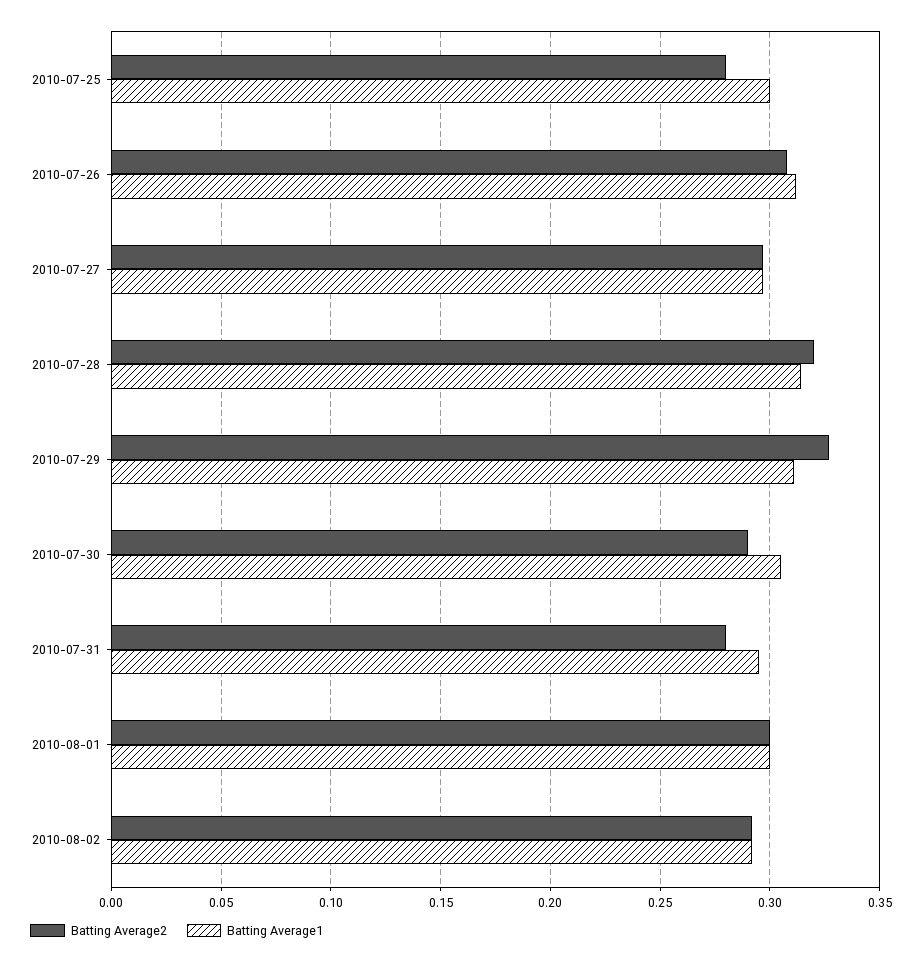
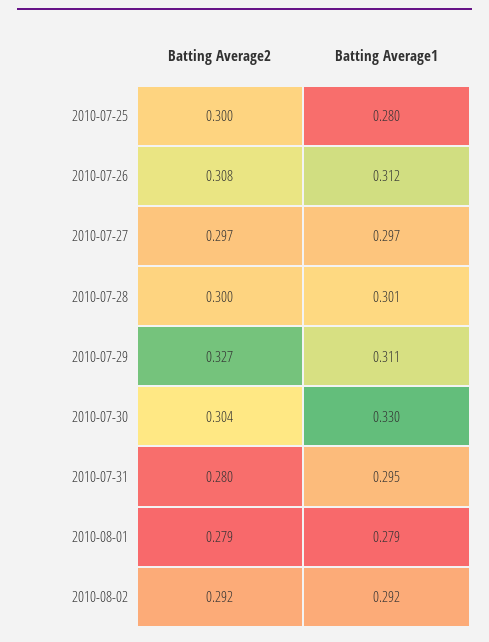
Batting Average2, 2010-07-25: 0.28 -> 0.3
Batting Average1, 2010-07-25: 0.3 -> 0.28
Batting Average2, 2010-07-28: 0.32 -> 0.3
Batting Average1, 2010-07-28: 0.315 -> 0.301
Batting Average2, 2010-07-30: 0.29 -> 0.304
Batting Average1, 2010-07-30: 0.305 -> 0.33
Batting Average2, 2010-08-01: 0.3 -> 0.279
Batting Average1, 2010-08-01: 0.3 -> 0.279

